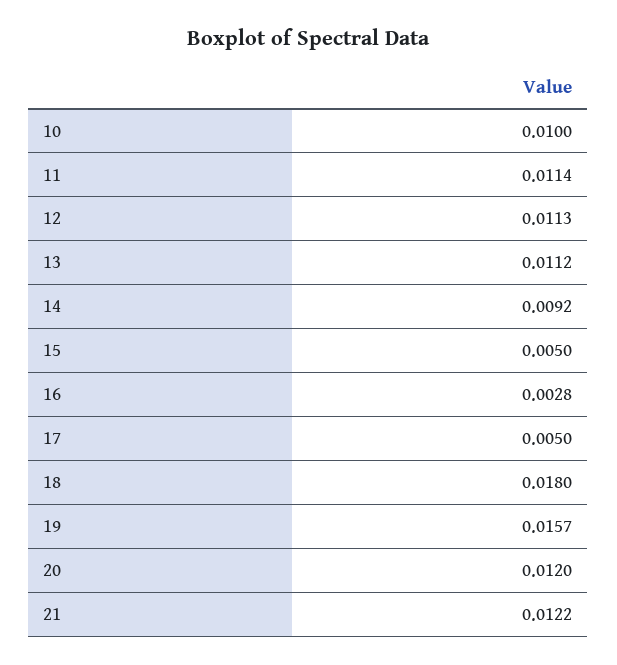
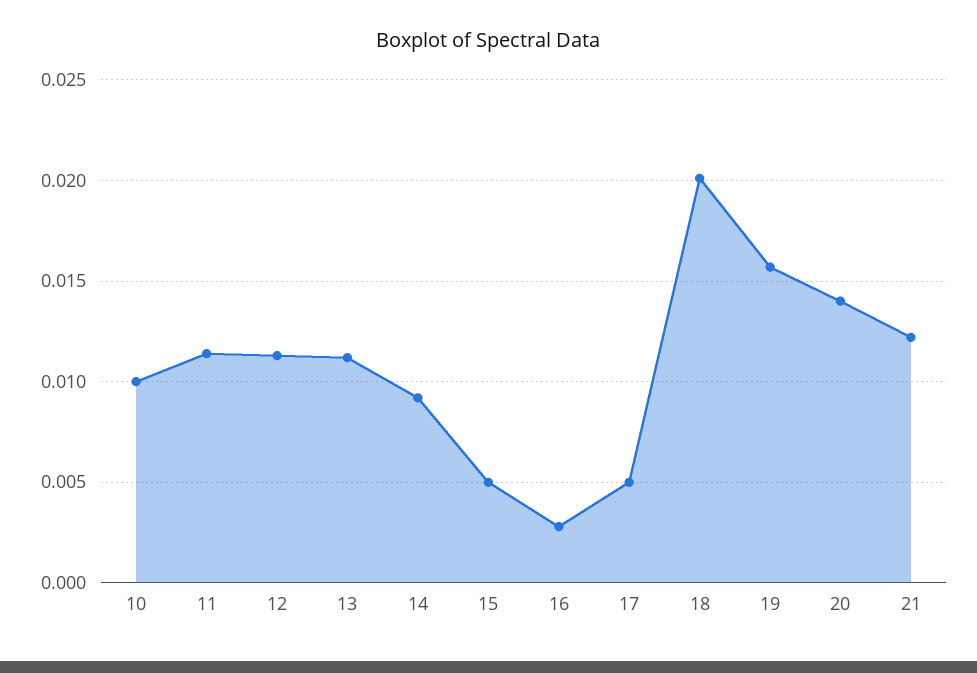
18: 0.018 -> 0.02
20: 0.012 -> 0.014

